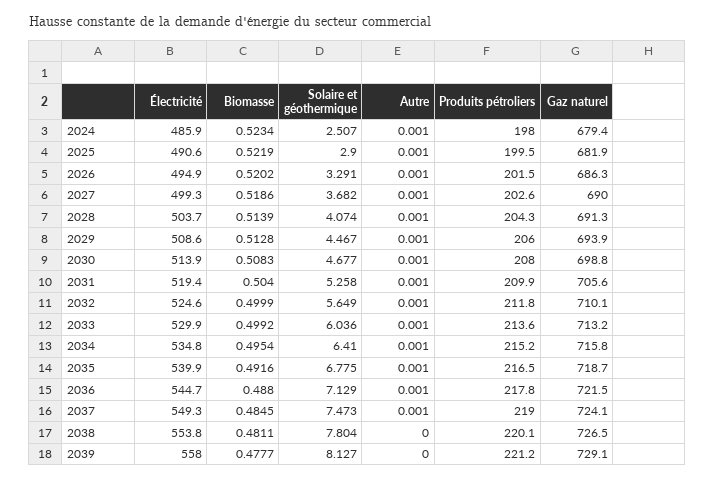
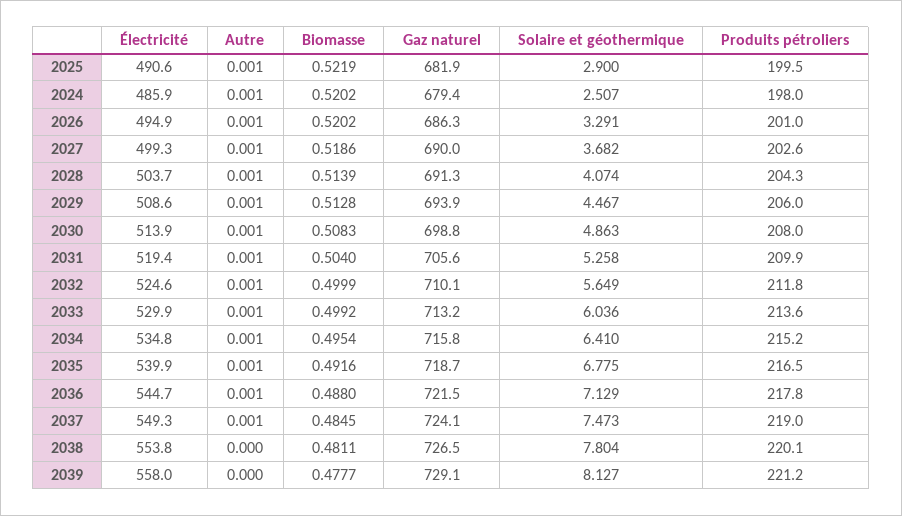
Biomasse, 2024: 0.5234 -> 0.5202
Produits pétroliers, 2026: 201.5 -> 201
Solaire et géothermique, 2030: 4.677 -> 4.863

